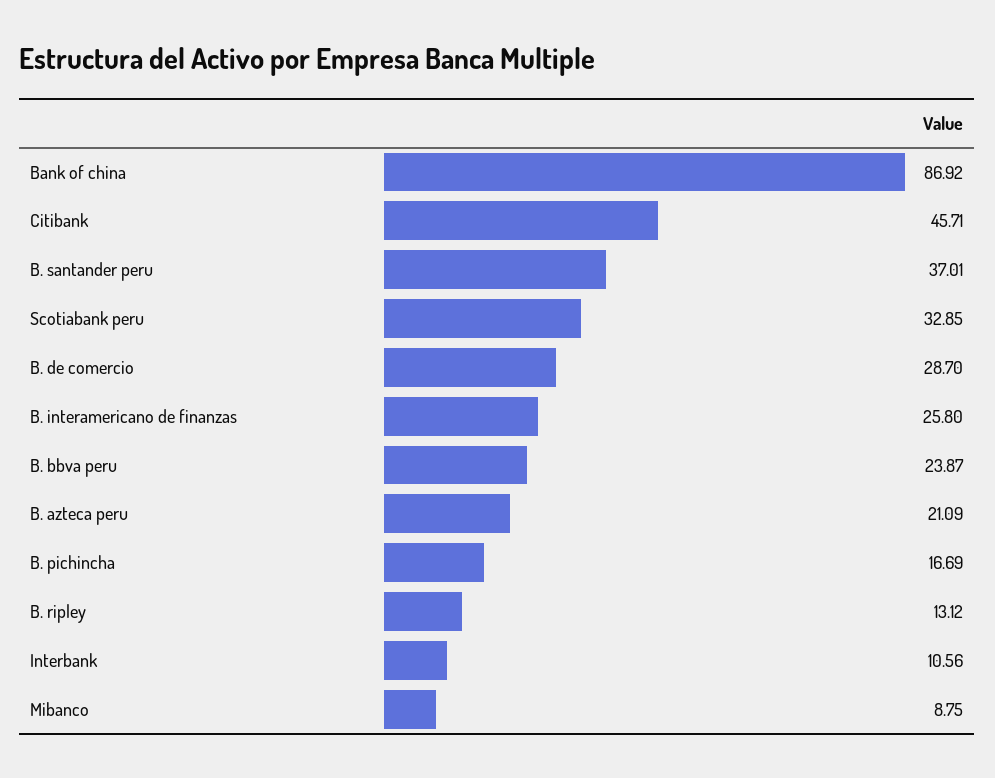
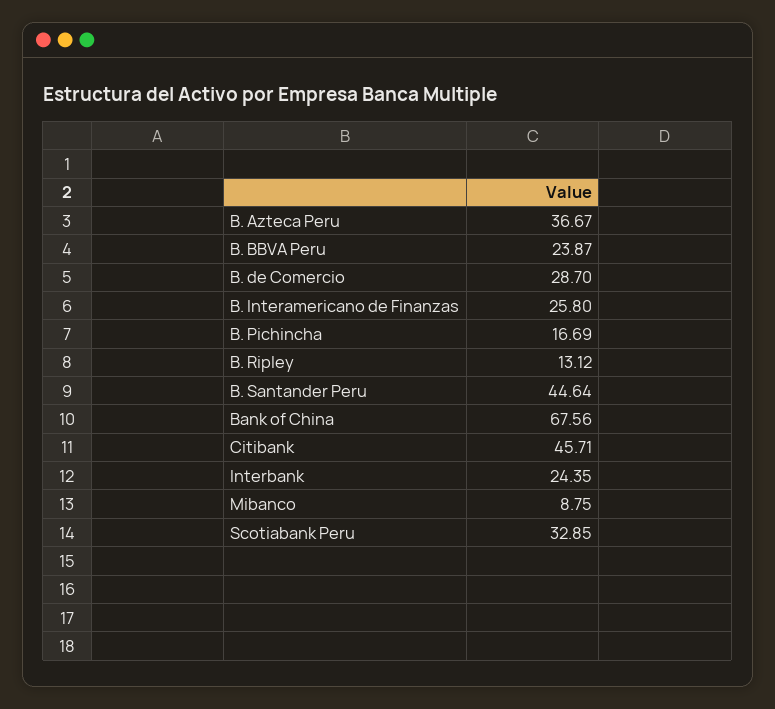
Bank of china: 86.92 -> 67.56
B. santander peru: 37.01 -> 44.64
B. azteca peru: 21.09 -> 36.67
Interbank: 10.56 -> 24.35

